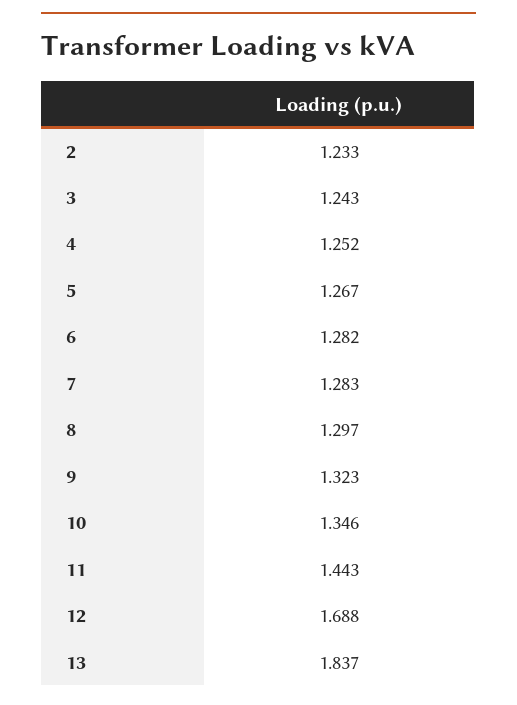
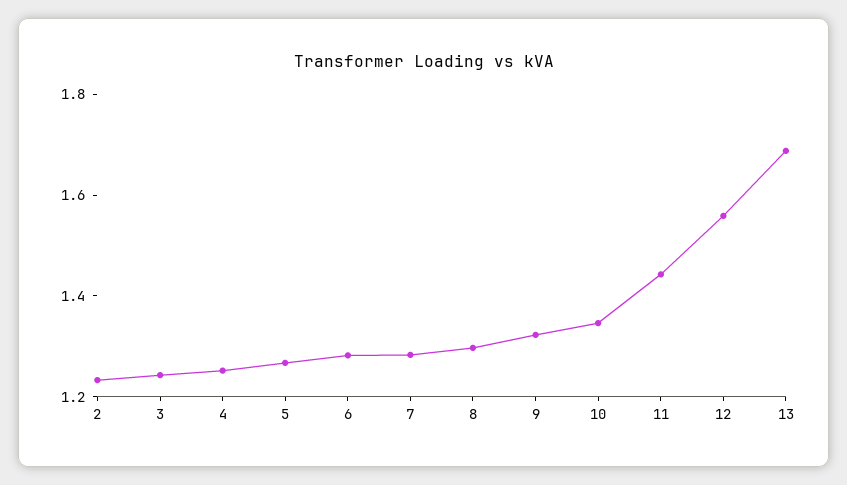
12: 1.688 -> 1.55
13: 1.837 -> 1.7

